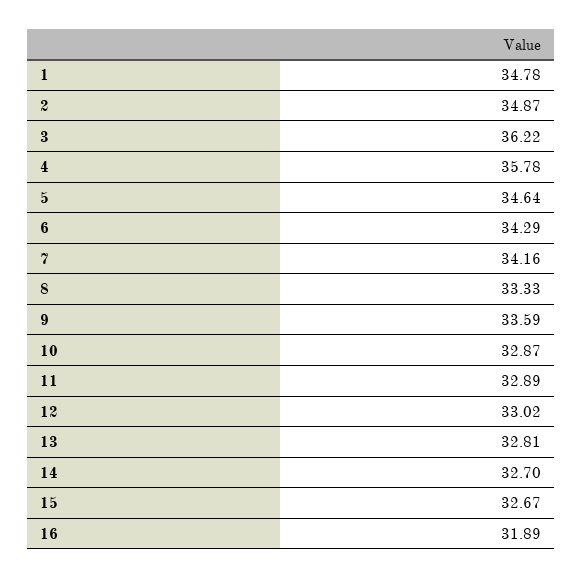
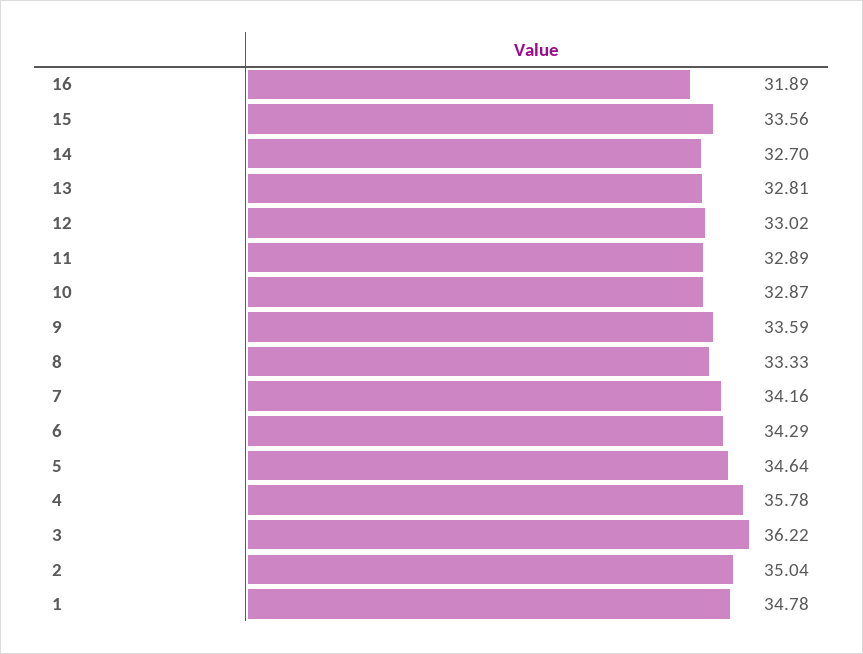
2: 34.87 -> 35.04
15: 32.67 -> 33.56

